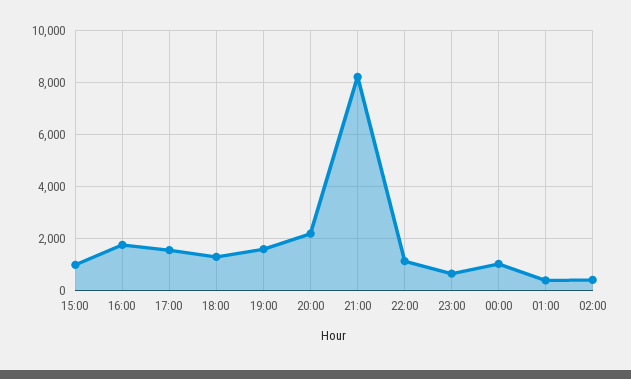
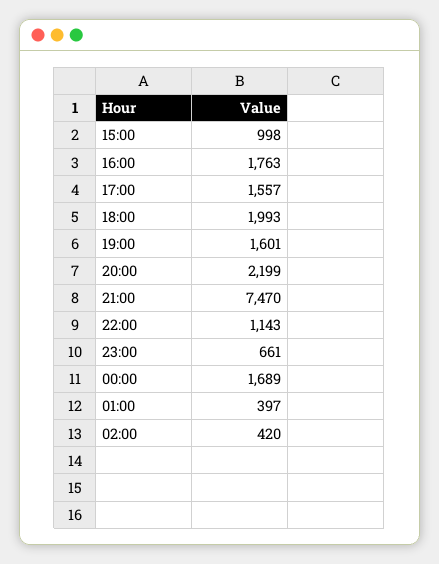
18:00: 1250 -> 1993
21:00: 8250 -> 7470
00:00: 1000 -> 1689

